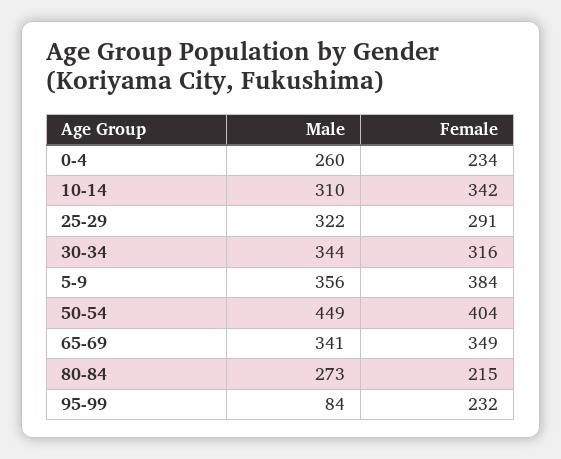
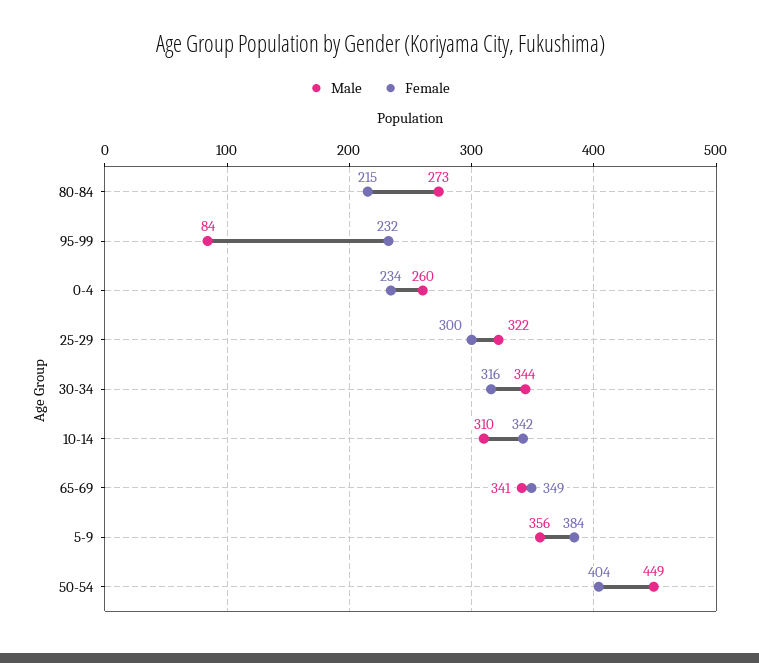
Female, 25-29: 291 -> 300

